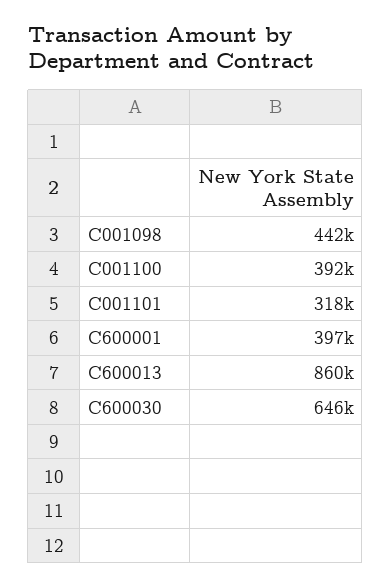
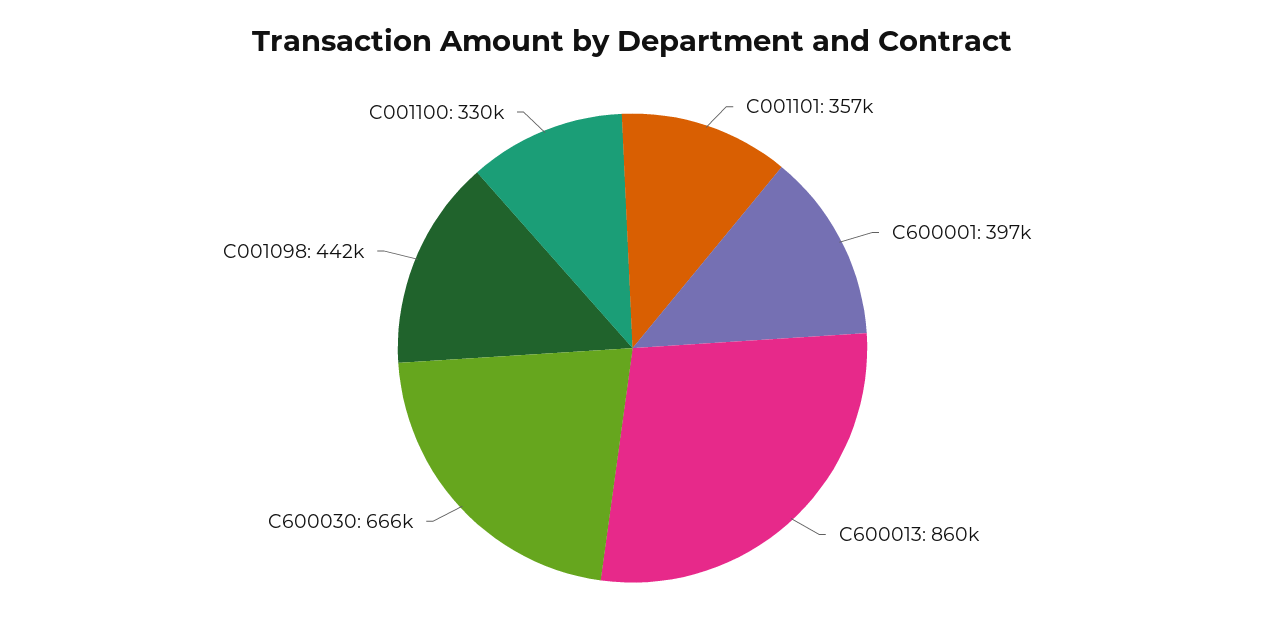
C001100: 392000 -> 330000
C001101: 318000 -> 357000
C600030: 646000 -> 666000

